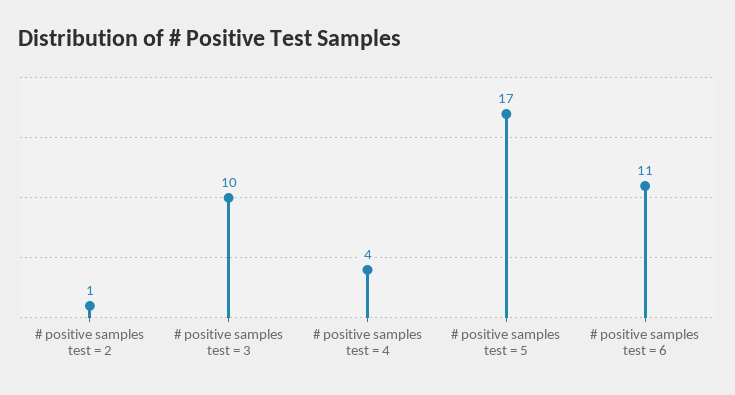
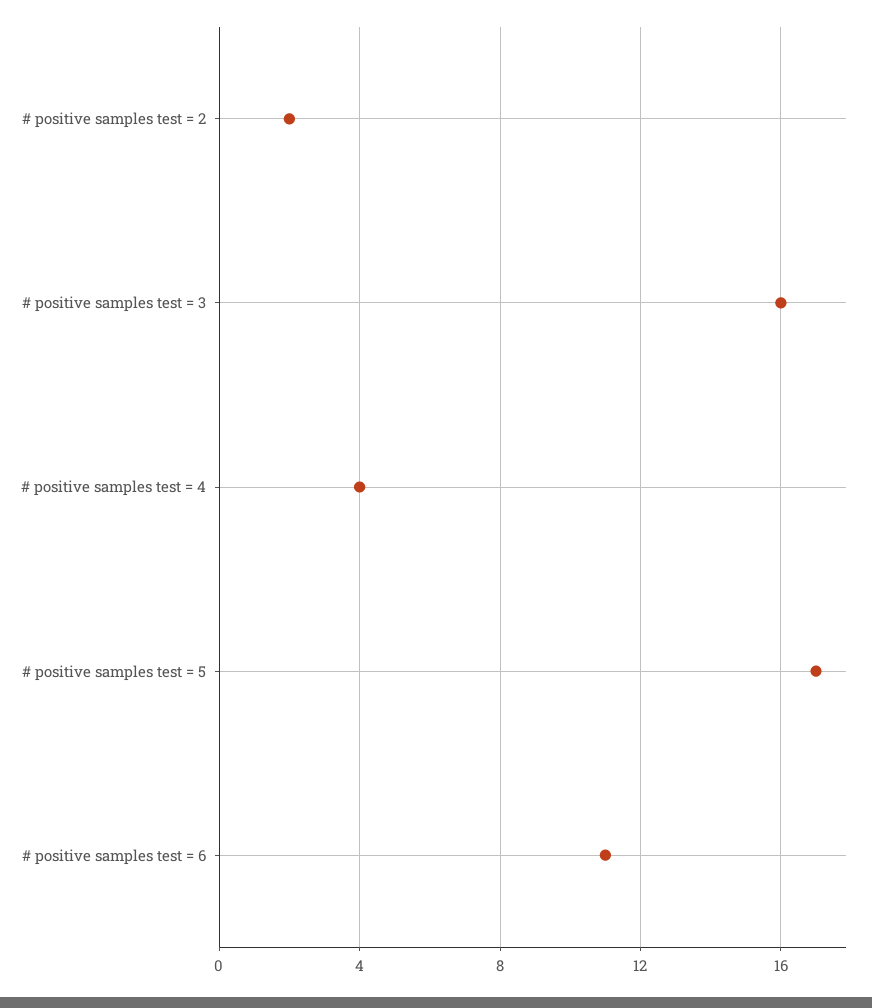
# positive samples test = 2: 1 -> 2
# positive samples test = 3: 10 -> 16

